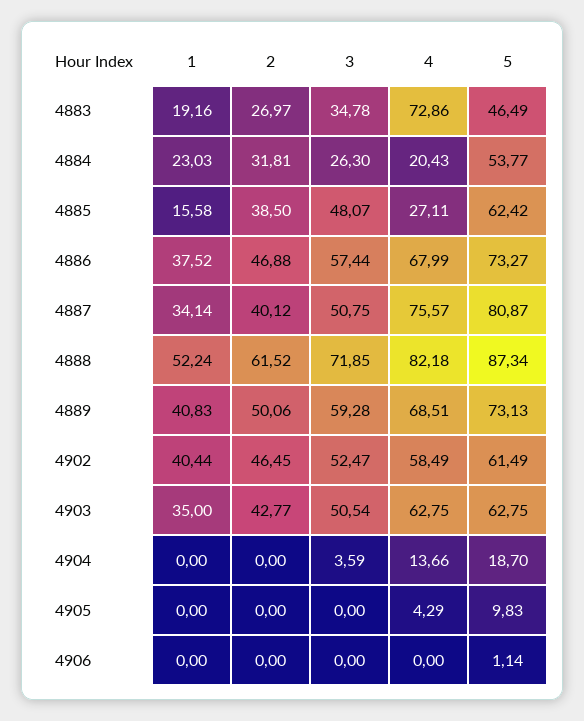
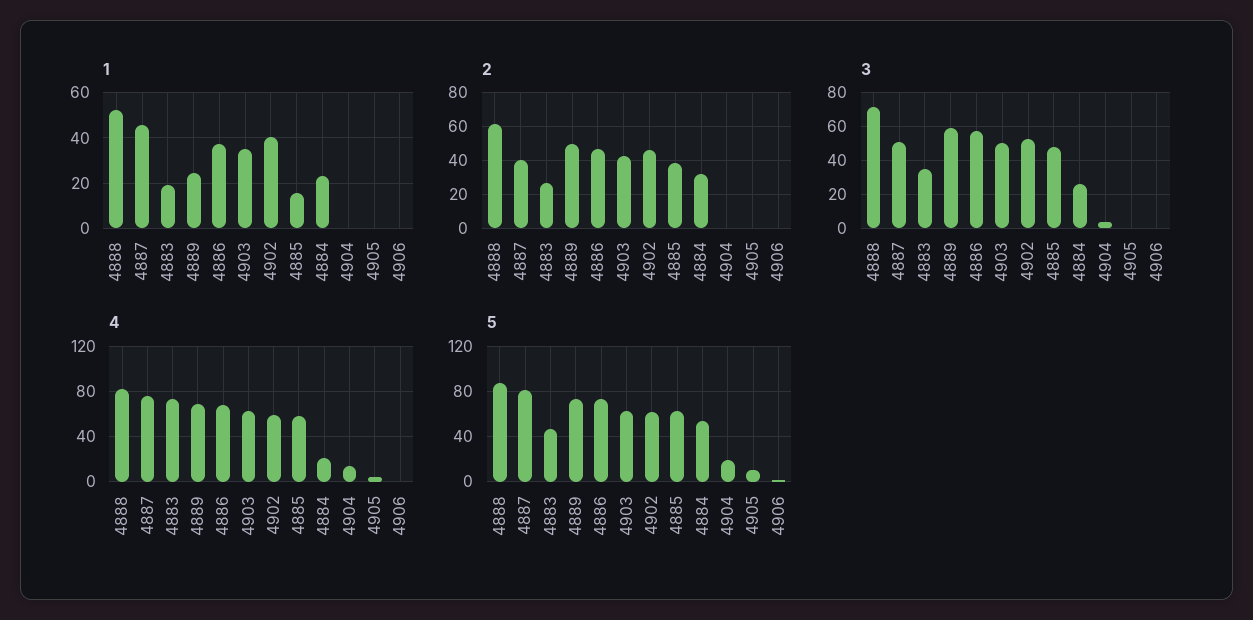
4, 4885: 27.11 -> 60
1, 4887: 34.14 -> 45
1, 4889: 40.83 -> 25

